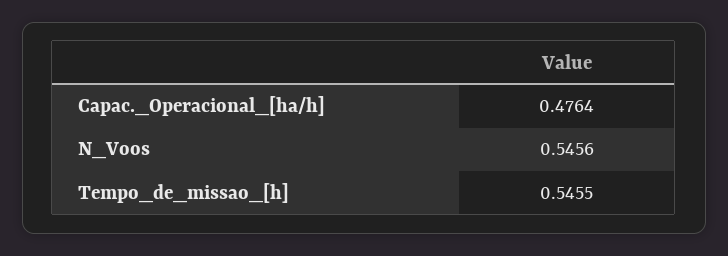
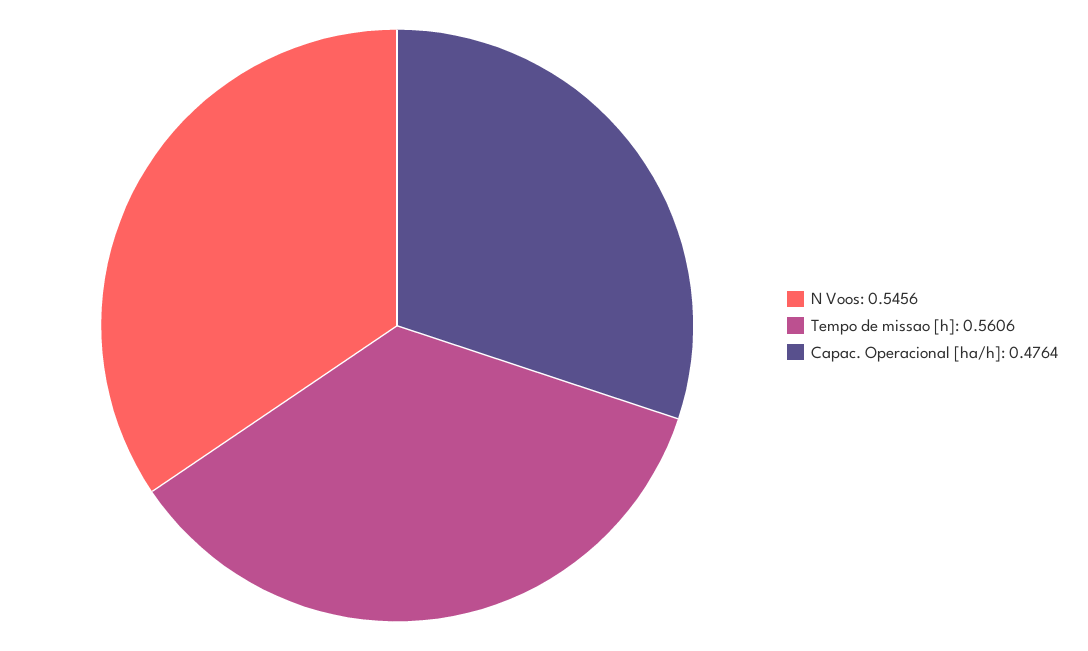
Tempo_de_missao_[h]: 0.5455 -> 0.5606

